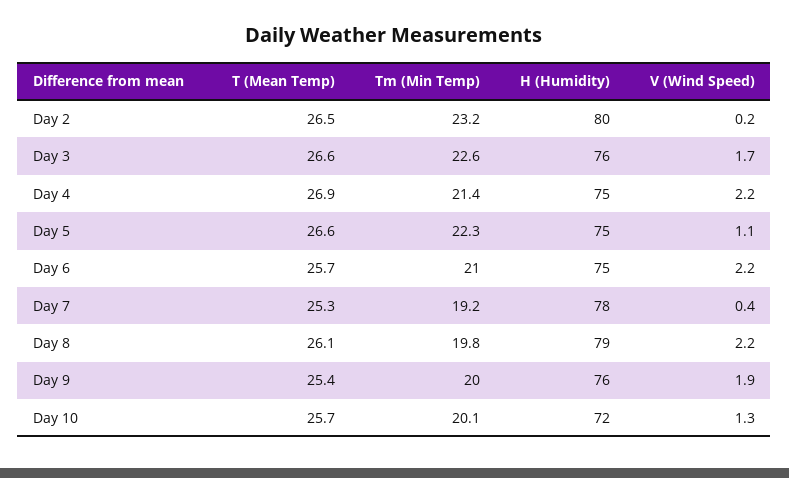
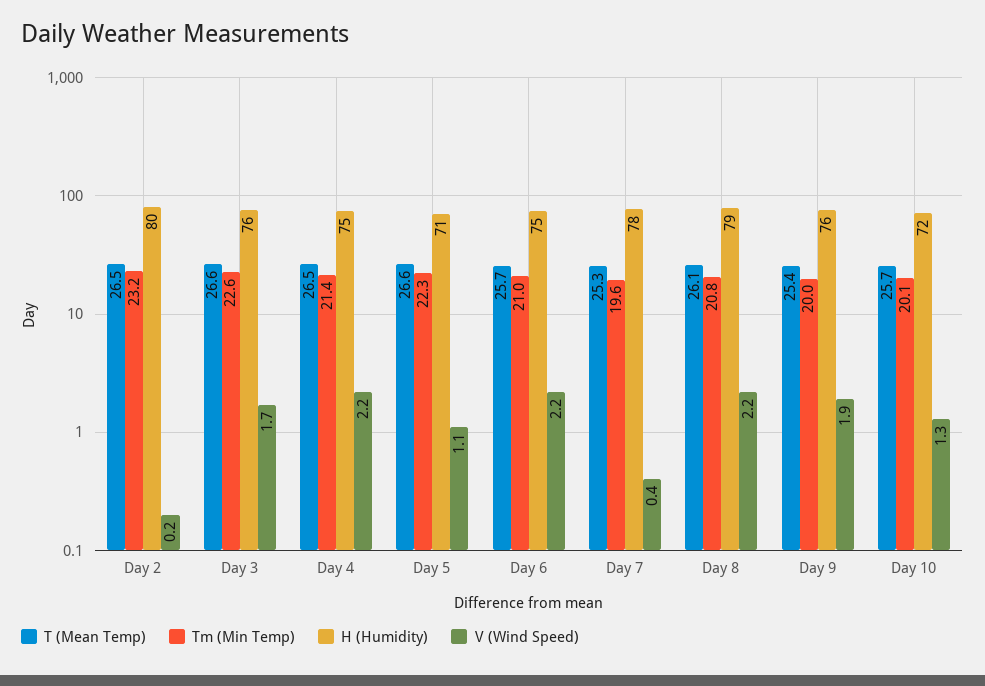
T (Mean Temp), Day 4: 26.9 -> 26.5
H (Humidity), Day 5: 75 -> 71
Tm (Min Temp), Day 7: 19.2 -> 19.6
Tm (Min Temp), Day 8: 19.8 -> 20.8

